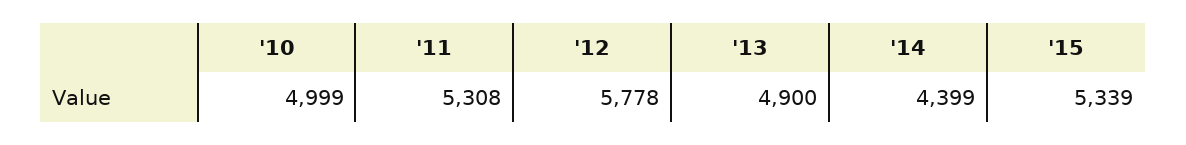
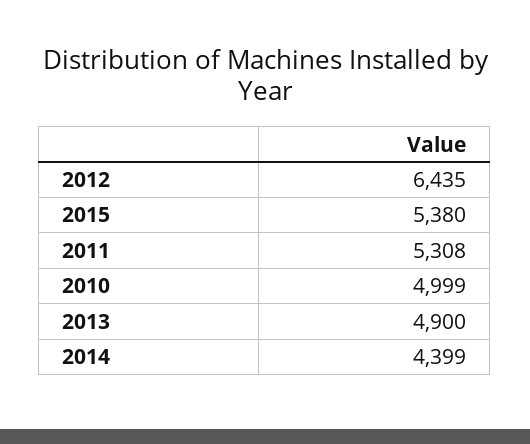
'12: 5778 -> 6435
'15: 5339 -> 5380

